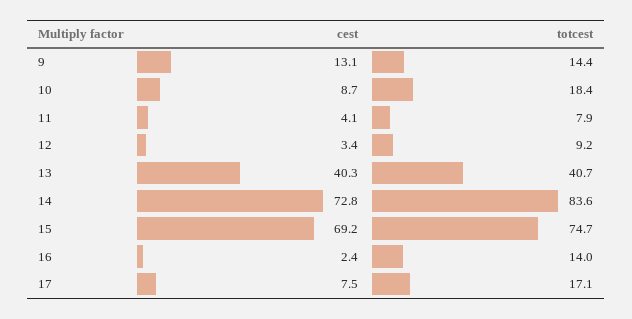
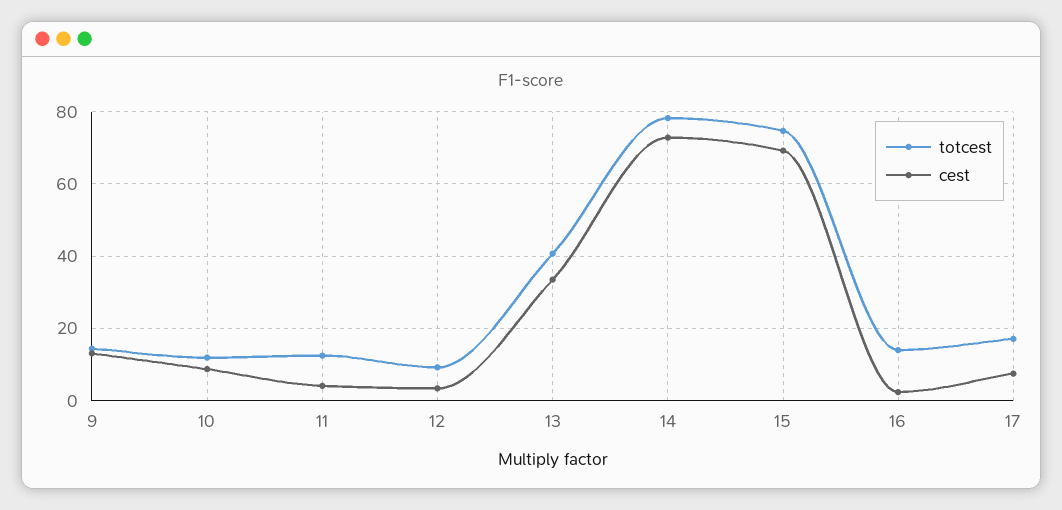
totcest, 10: 18.4 -> 12
totcest, 11: 7.9 -> 12
cest, 13: 40.3 -> 34
totcest, 14: 83.6 -> 78

